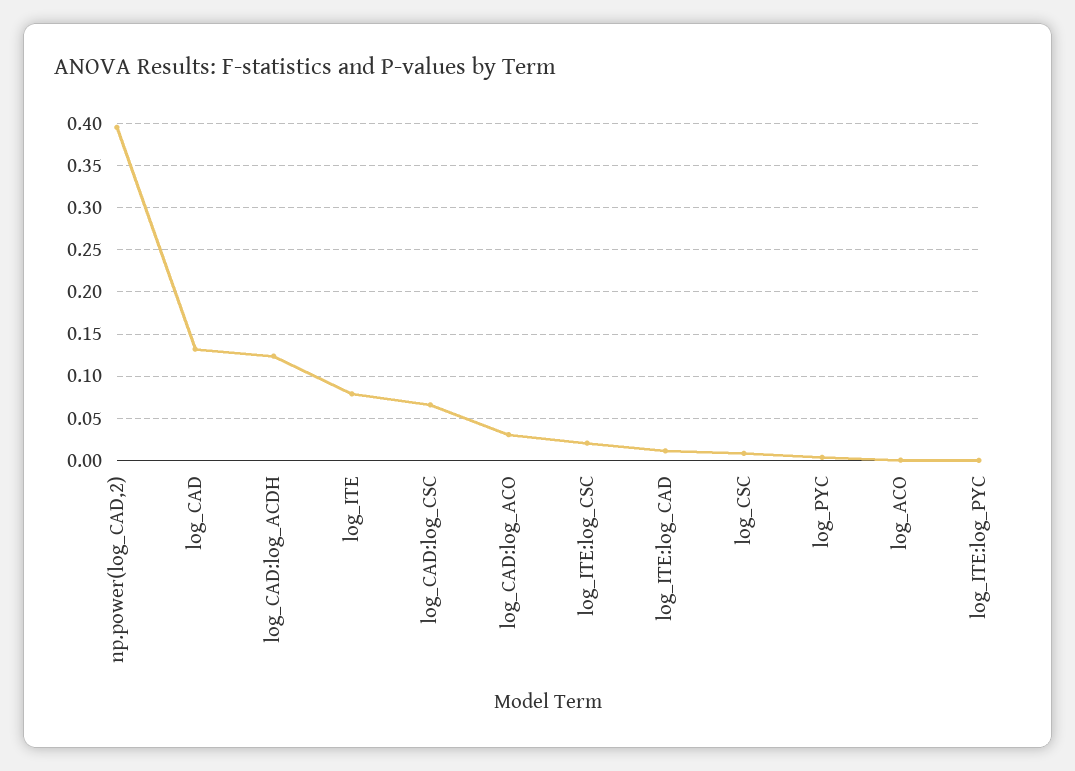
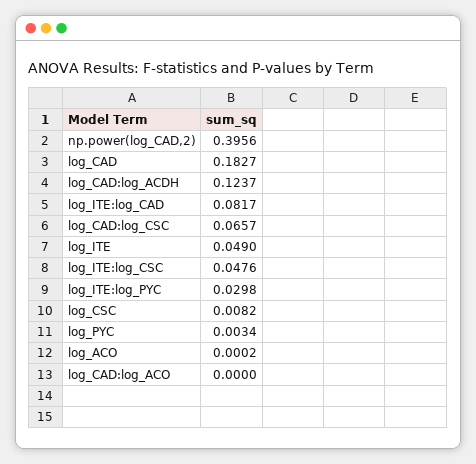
log_CAD: 0.13 -> 0.1827
log_ITE: 0.08 -> 0.049
log_CAD:log_ACO: 0.03 -> 0
log_ITE:log_CSC: 0.02 -> 0.0476
log_ITE:log_CAD: 0.01 -> 0.0817
log_ITE:log_PYC: 0 -> 0.0298

